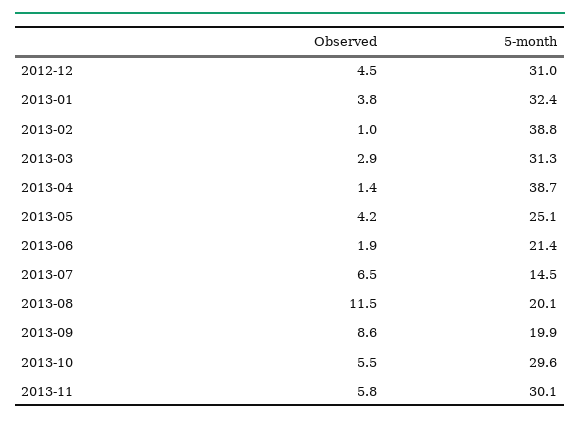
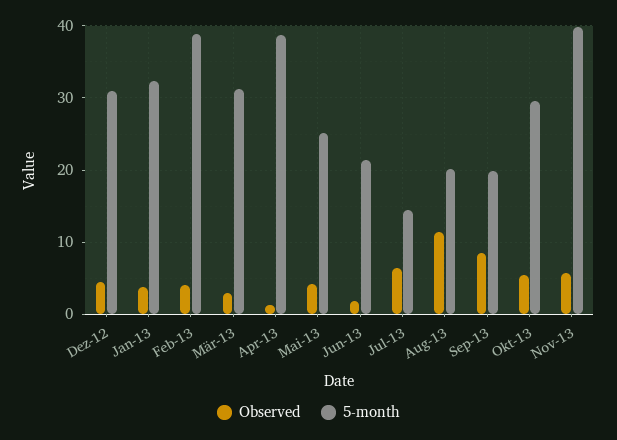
Observed, 2013-02: 1 -> 4
5-month, 2013-11: 30.1 -> 40

